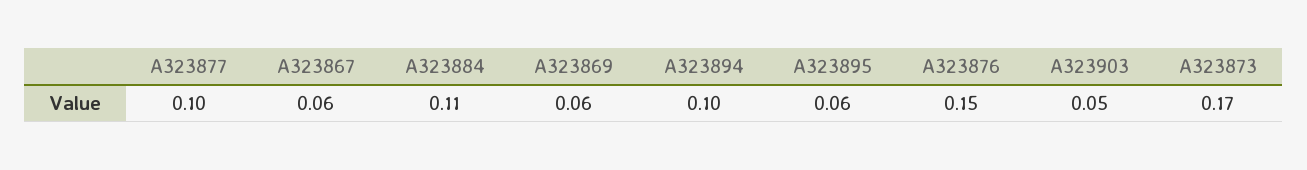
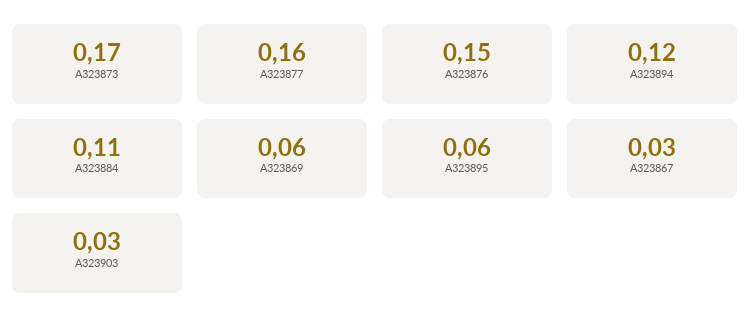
A323877: 0.1 -> 0.16
A323867: 0.06 -> 0.03
A323894: 0.1 -> 0.12
A323903: 0.05 -> 0.03

